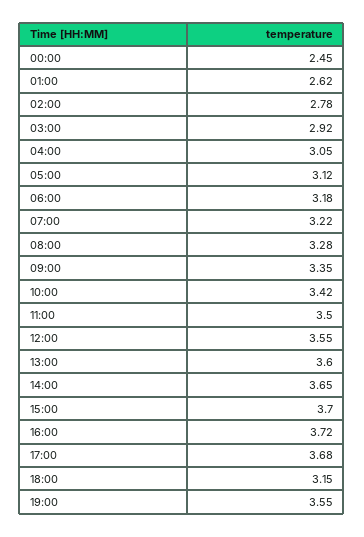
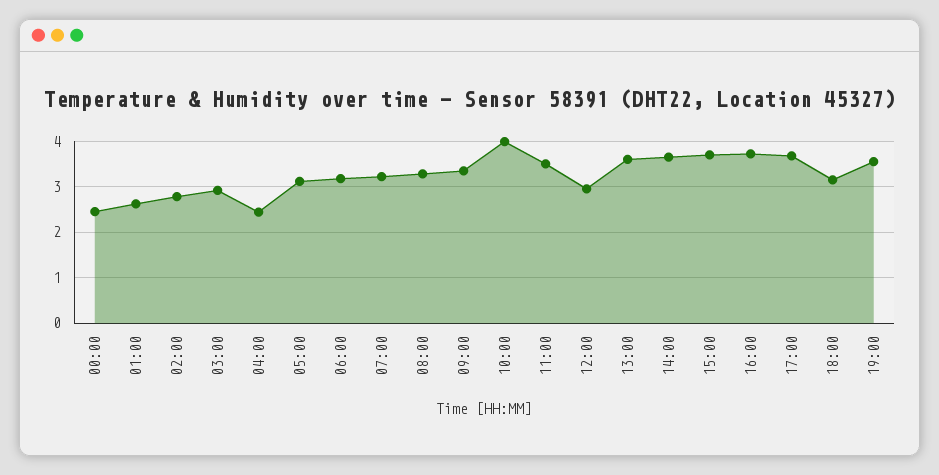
04:00: 3.05 -> 2.4
10:00: 3.42 -> 4
12:00: 3.55 -> 3

